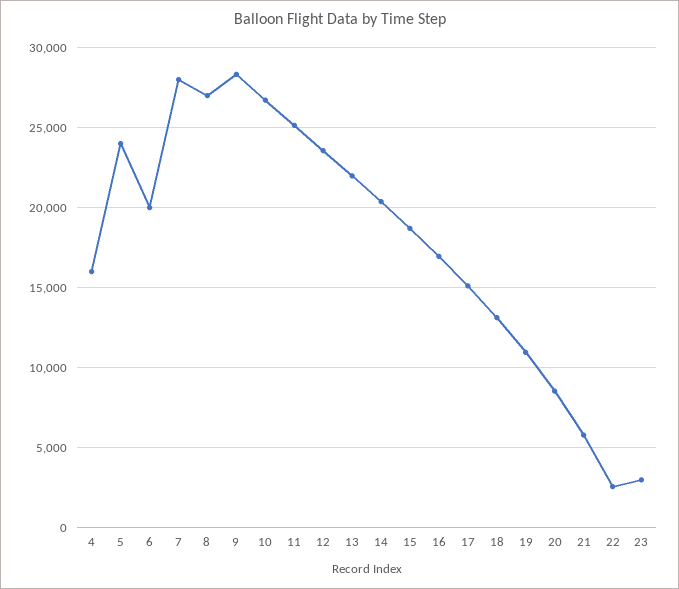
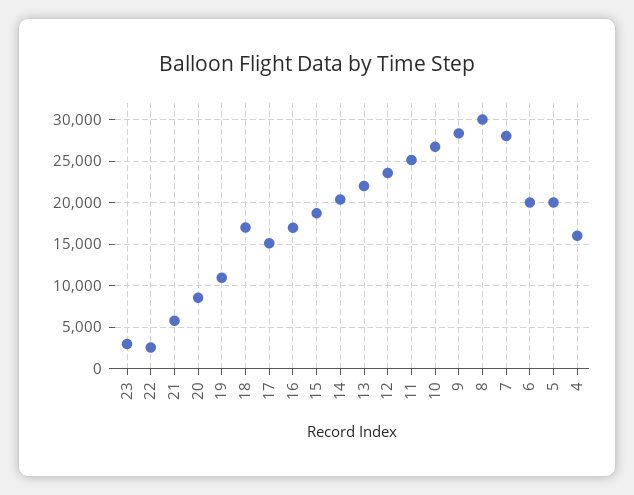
5: 24000 -> 20000
8: 27000 -> 30000
18: 13000 -> 17000

